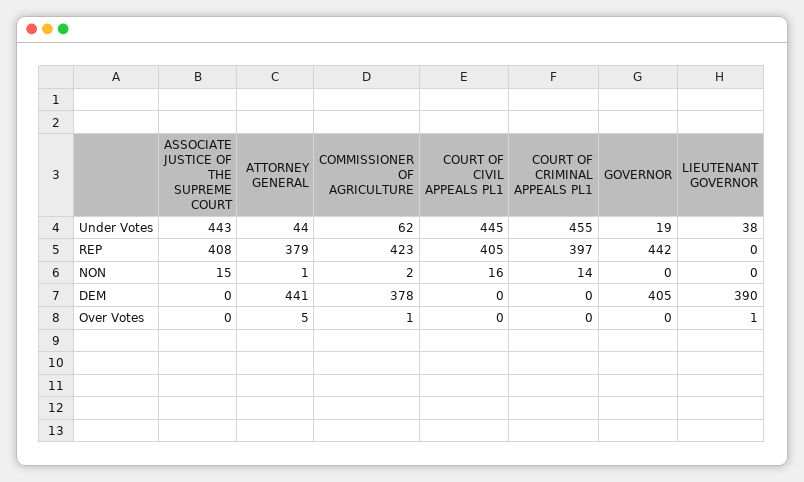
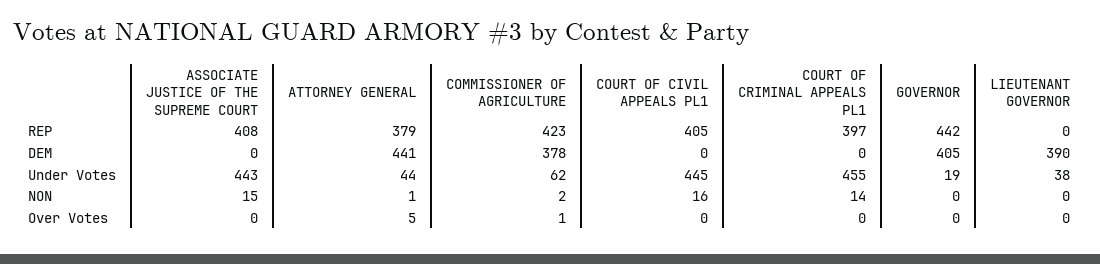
LIEUTENANT GOVERNOR, Over Votes: 1 -> 0

